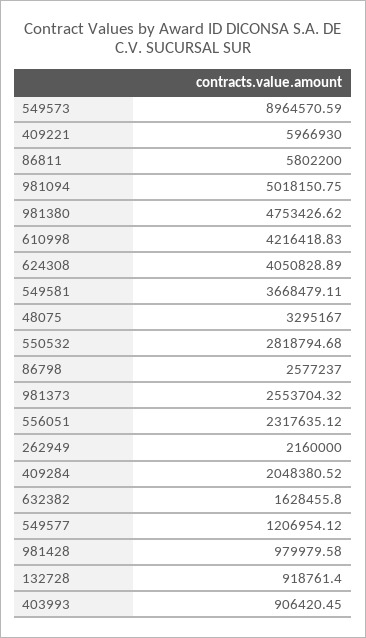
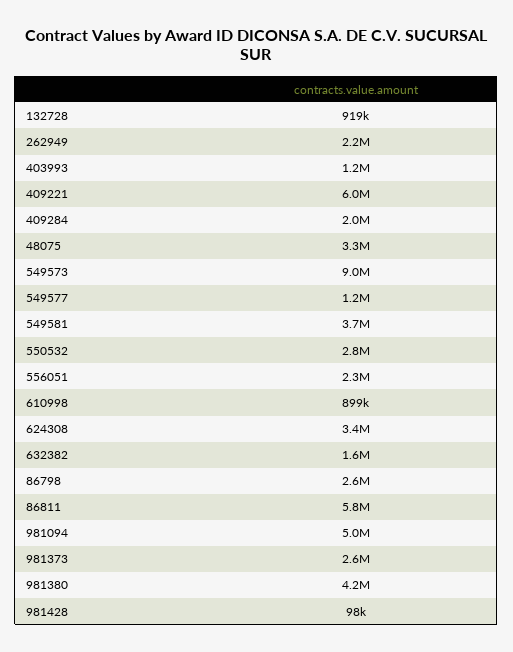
981380: 4753426.62 -> 4200000
610998: 4216418.83 -> 899000
624308: 4050828.89 -> 3400000
981428: 979979.58 -> 98000
403993: 906420.45 -> 1200000

